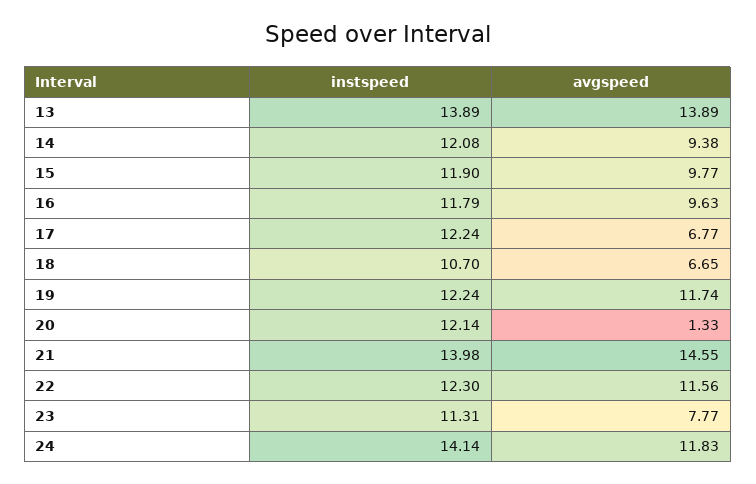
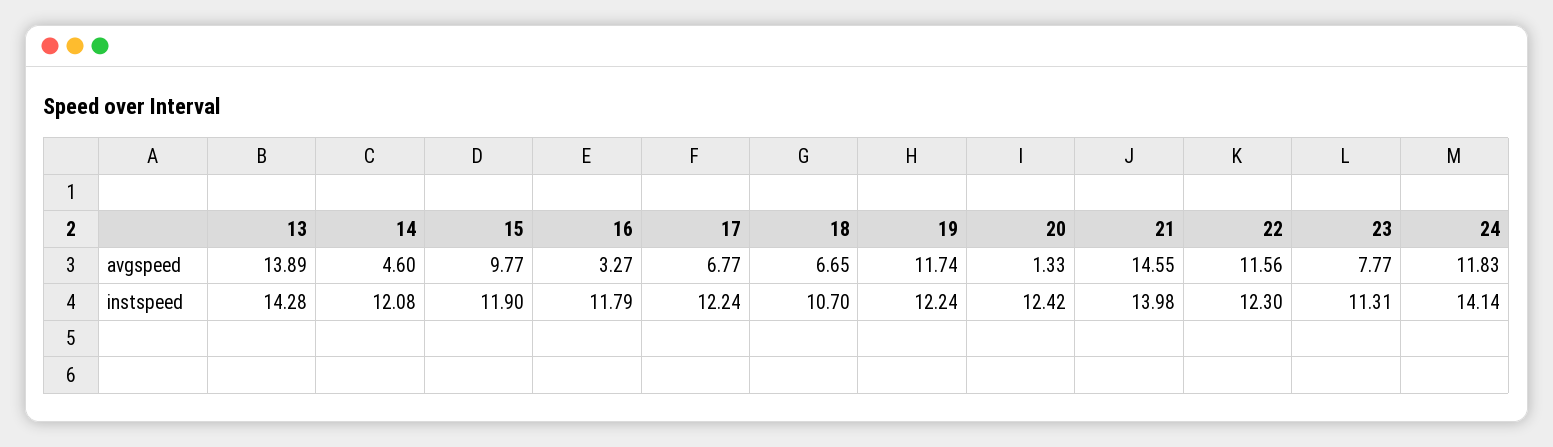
instspeed, 13: 13.89 -> 14.28
avgspeed, 14: 9.38 -> 4.6
avgspeed, 16: 9.63 -> 3.27
instspeed, 20: 12.14 -> 12.42

